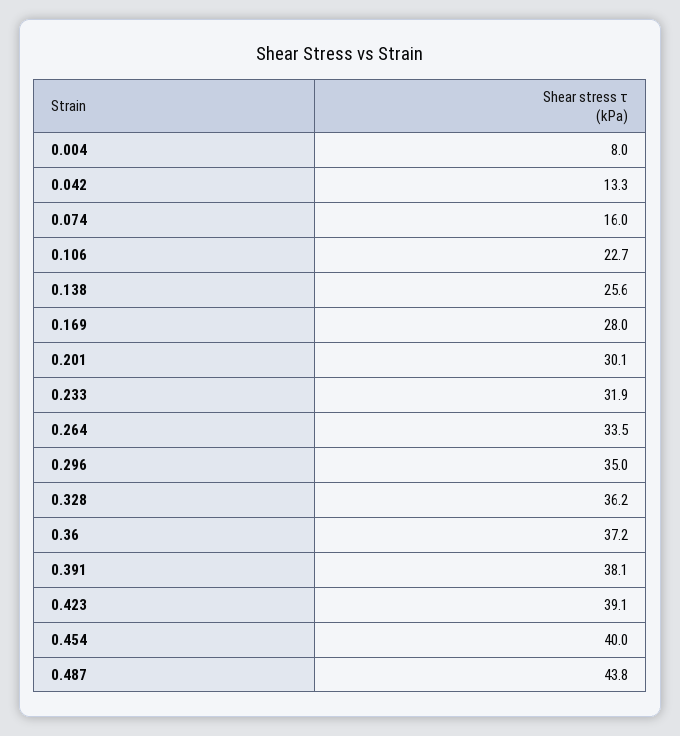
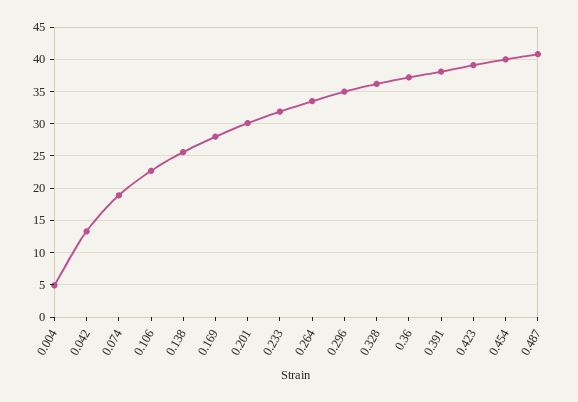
0.004: 8 -> 5
0.074: 16 -> 19
0.487: 43.8 -> 41

